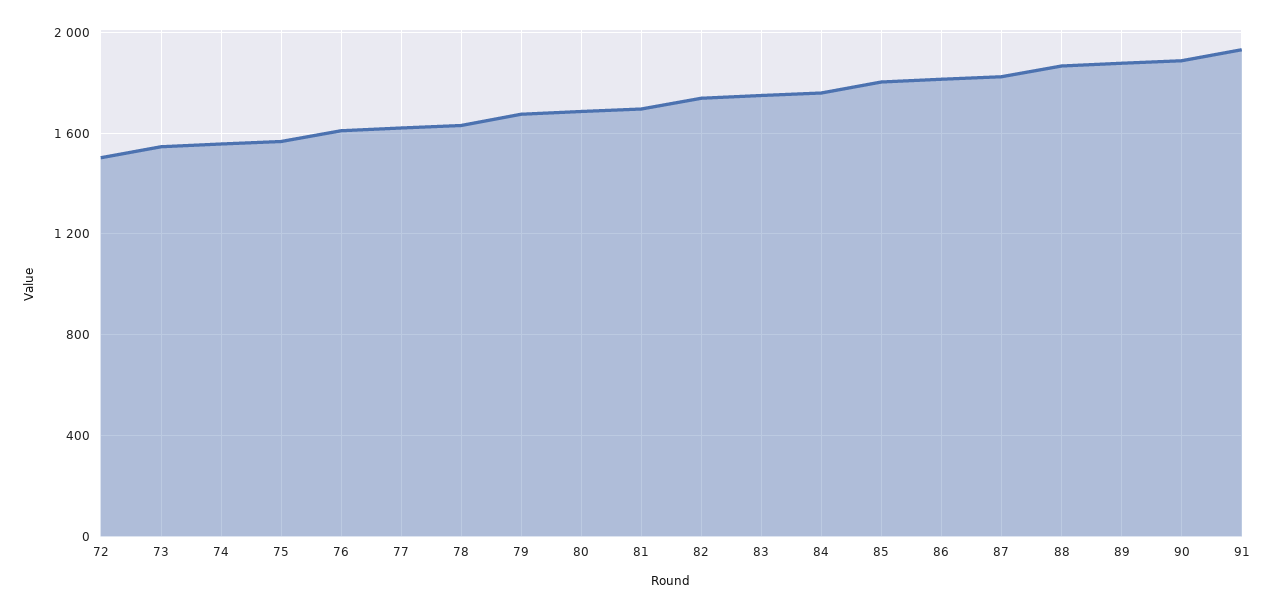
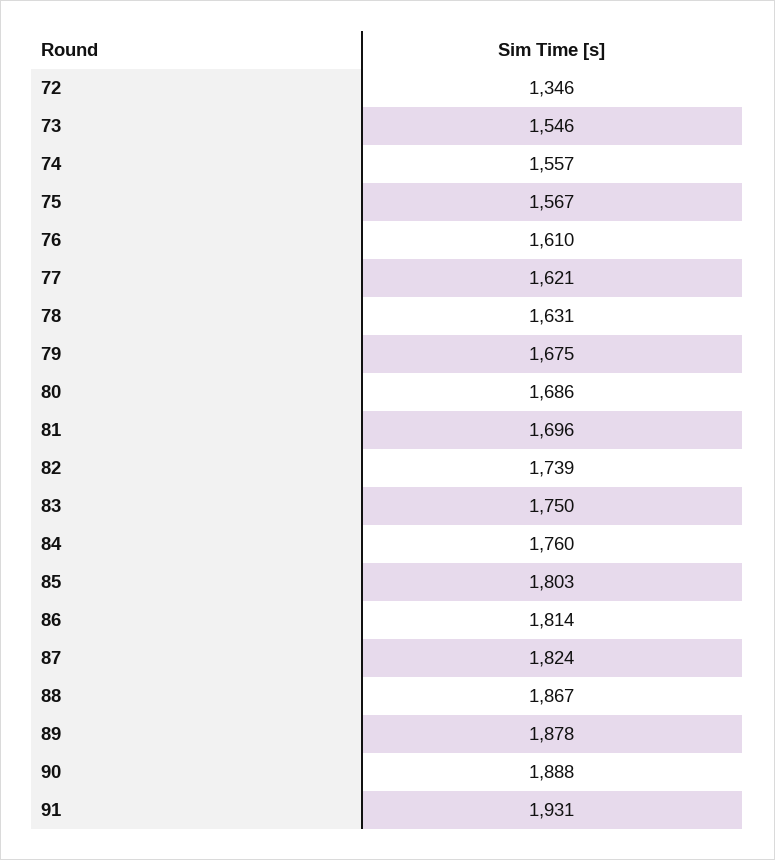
72: 1500 -> 1346

